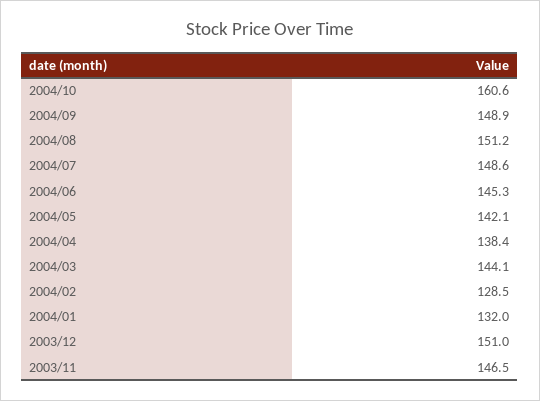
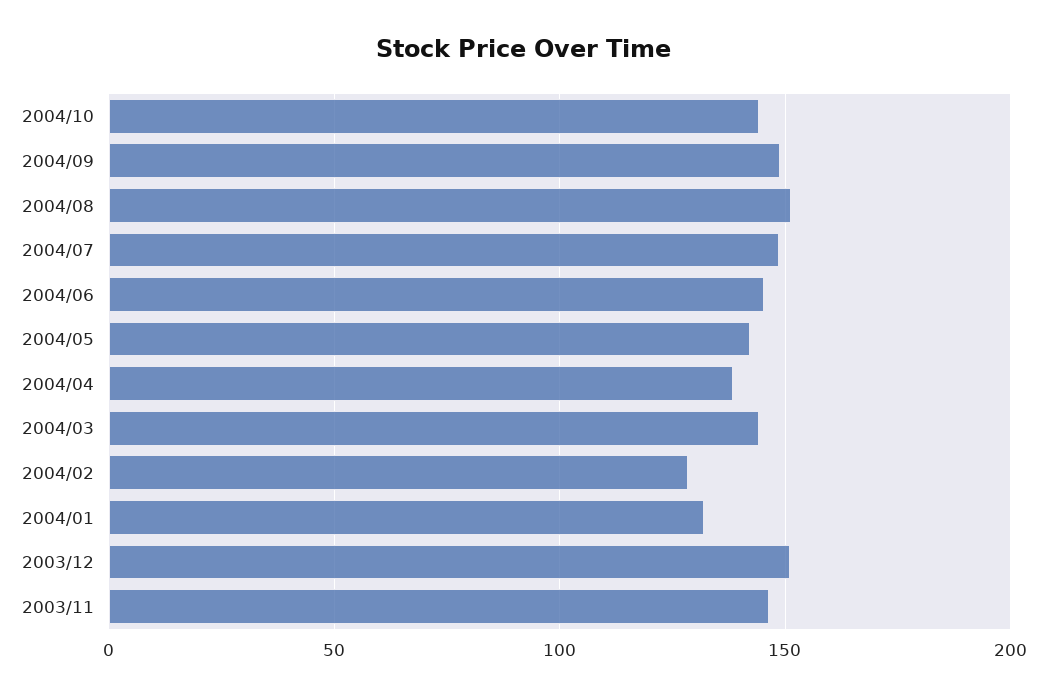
2004/10: 160.6 -> 145

